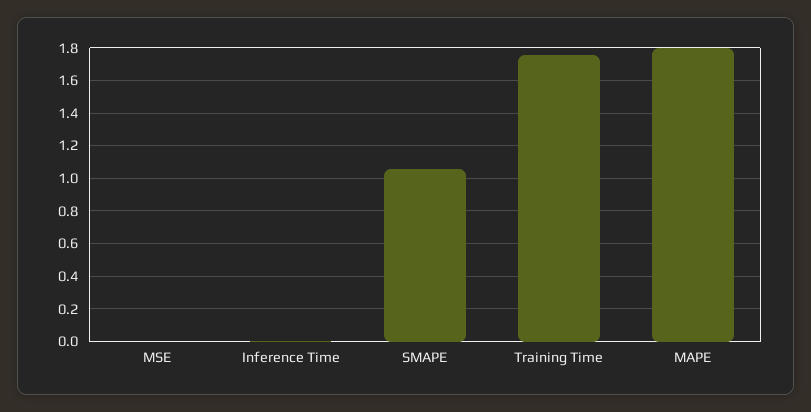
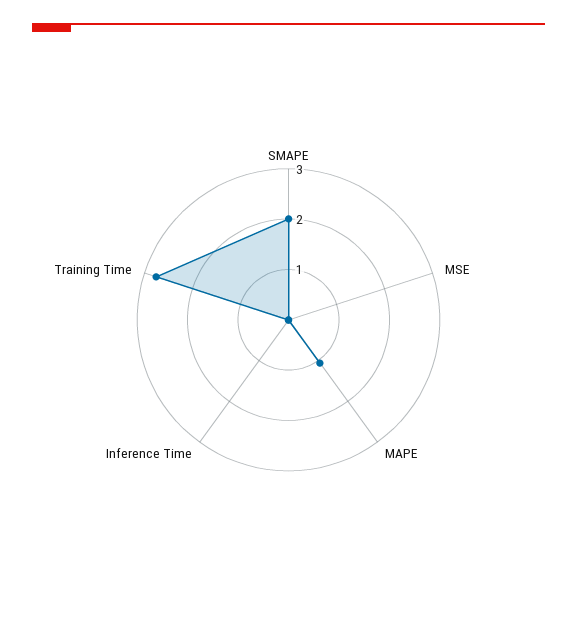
SMAPE: 1.05 -> 2
Training Time: 1.75 -> 2.8
MAPE: 1.8 -> 1

